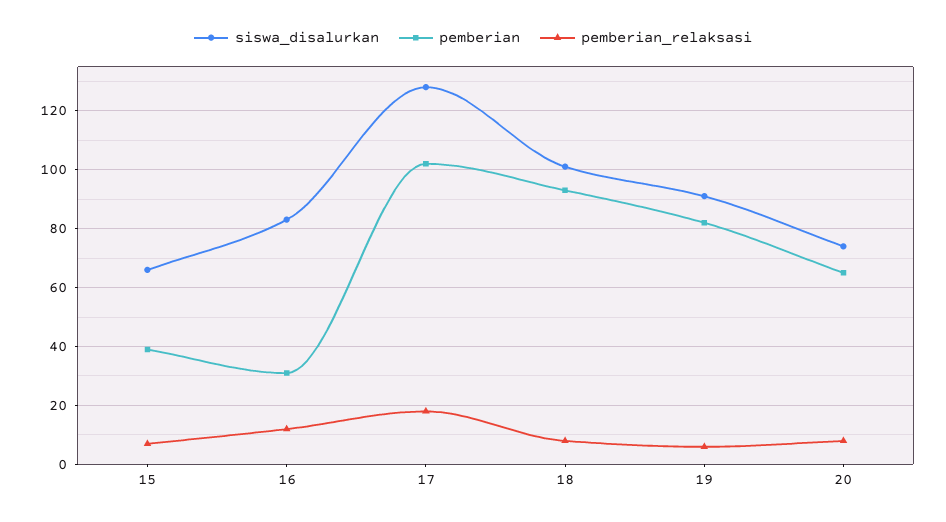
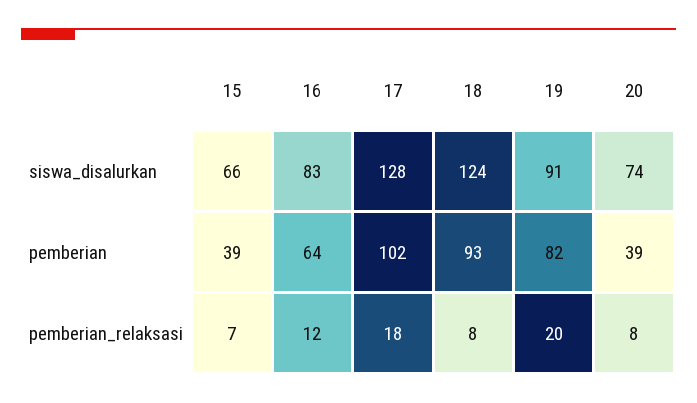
pemberian, 16: 30 -> 64
siswa_disalurkan, 18: 100 -> 124
pemberian_relaksasi, 19: 5 -> 20
pemberian, 20: 65 -> 39

